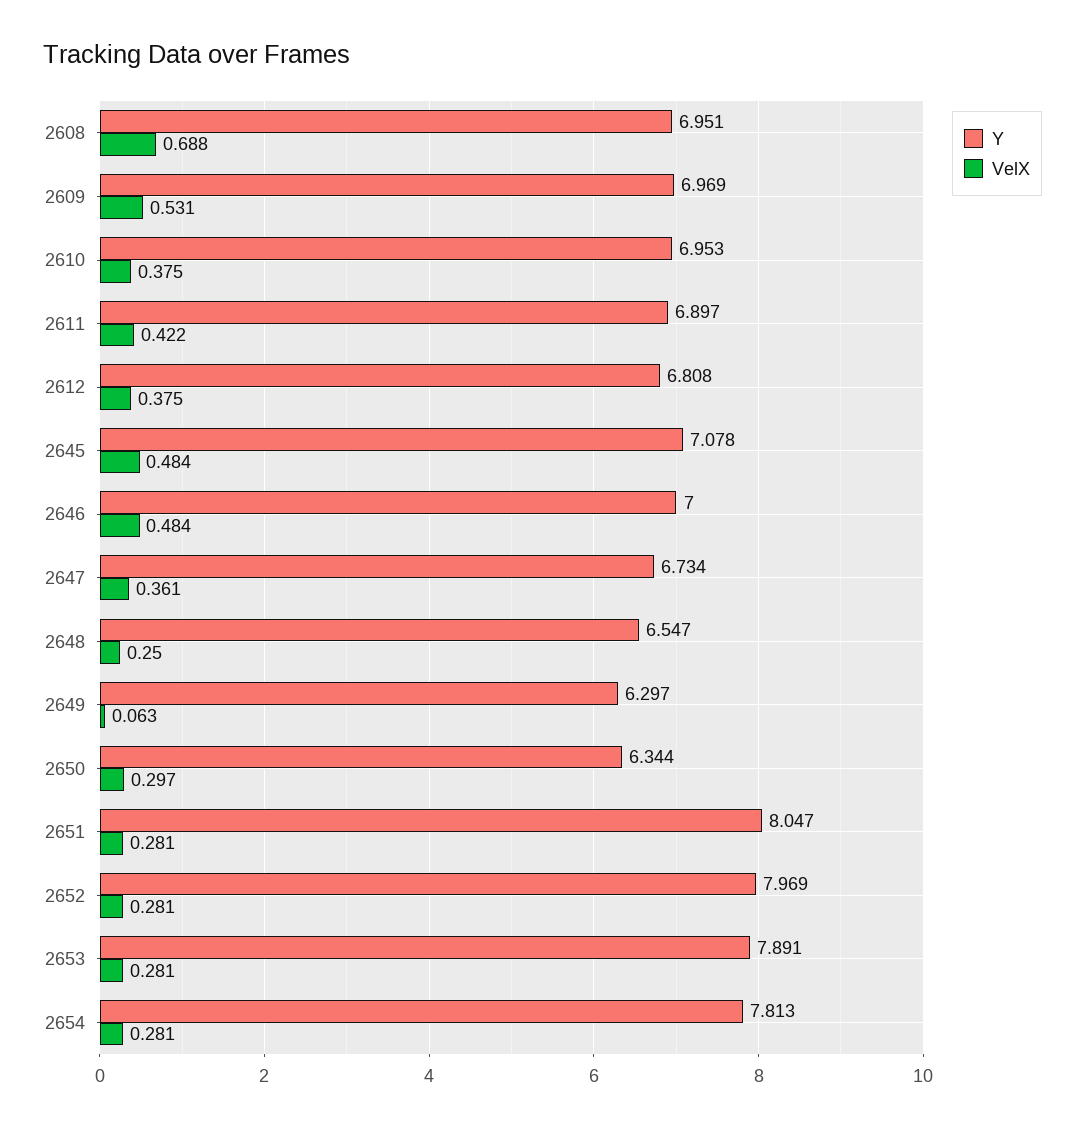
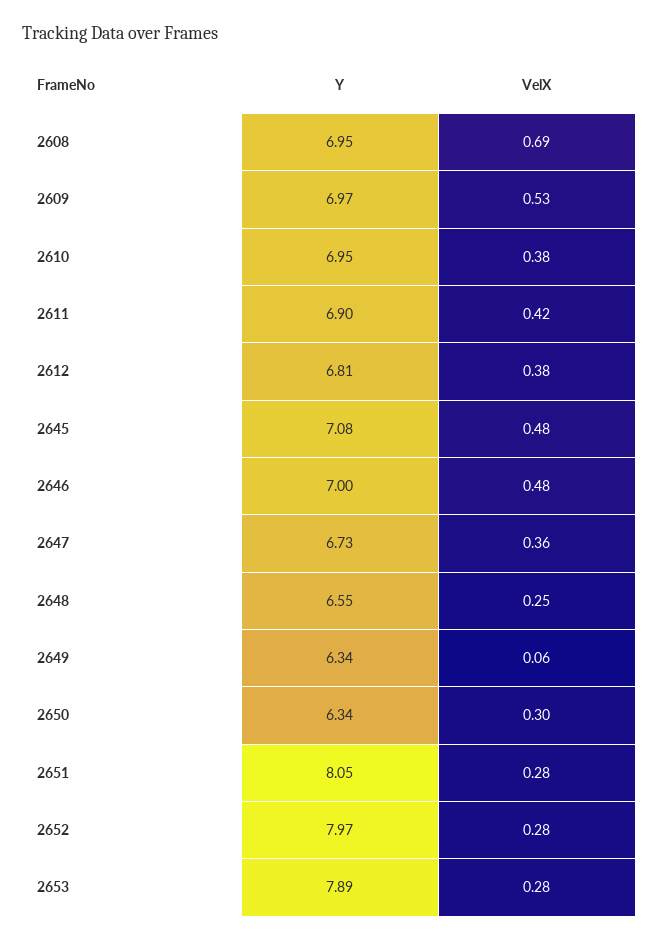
Y, 2649: 6.297 -> 6.34
Y, 2654: 7.813 -> none
VelX, 2654: 0.281 -> none

